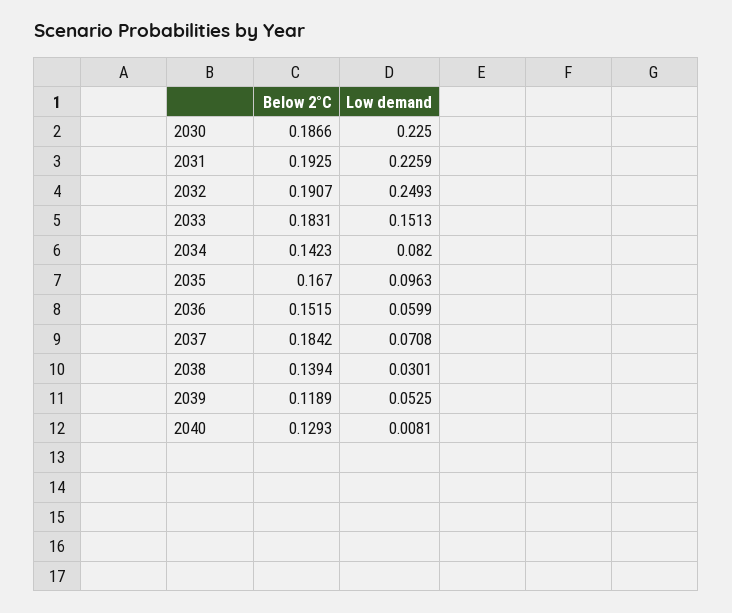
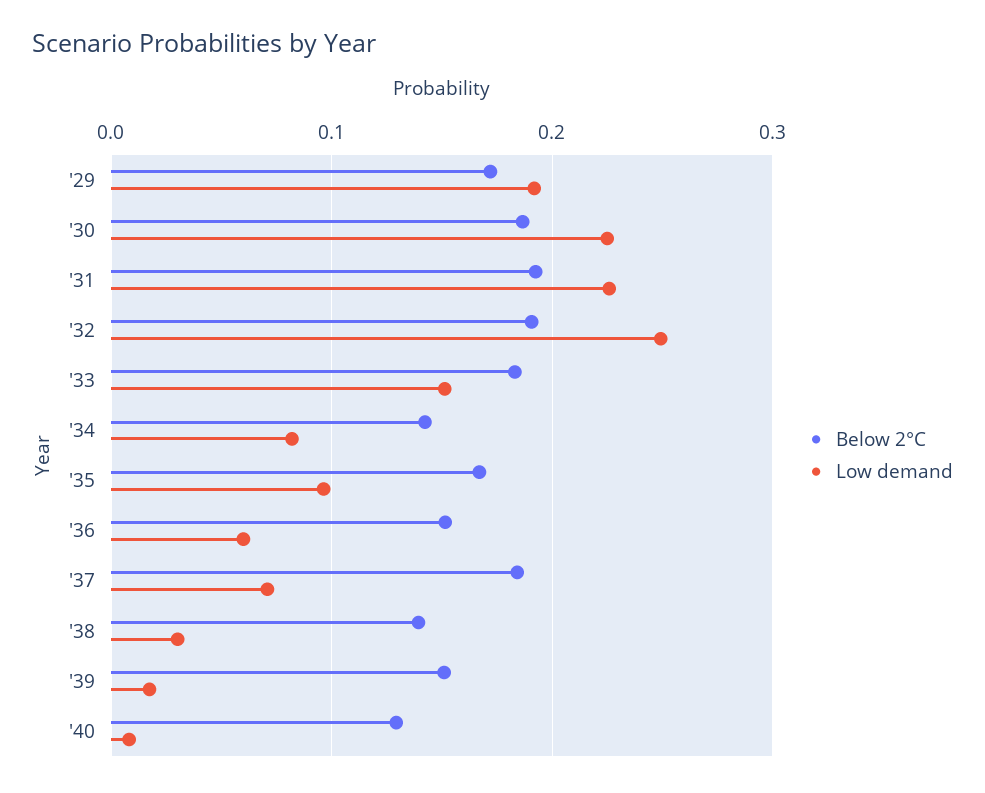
Below 2°C, 2039: 0.1189 -> 0.15
Low demand, 2039: 0.0525 -> 0.02
Below 2°C, '29: none -> 0.17
Low demand, '29: none -> 0.19

